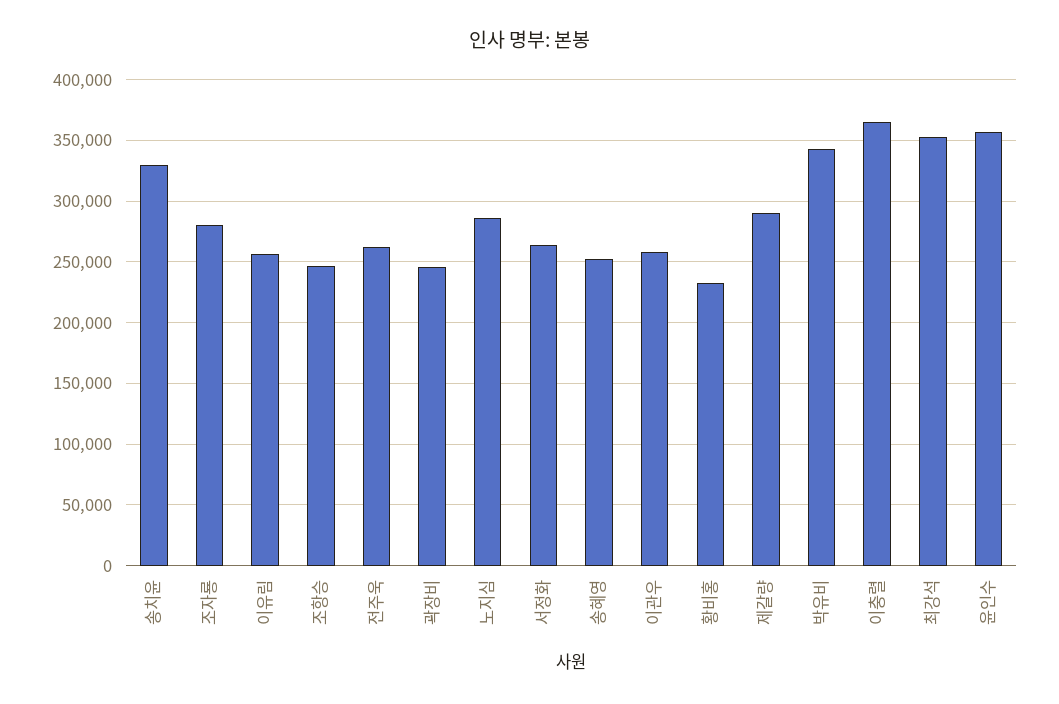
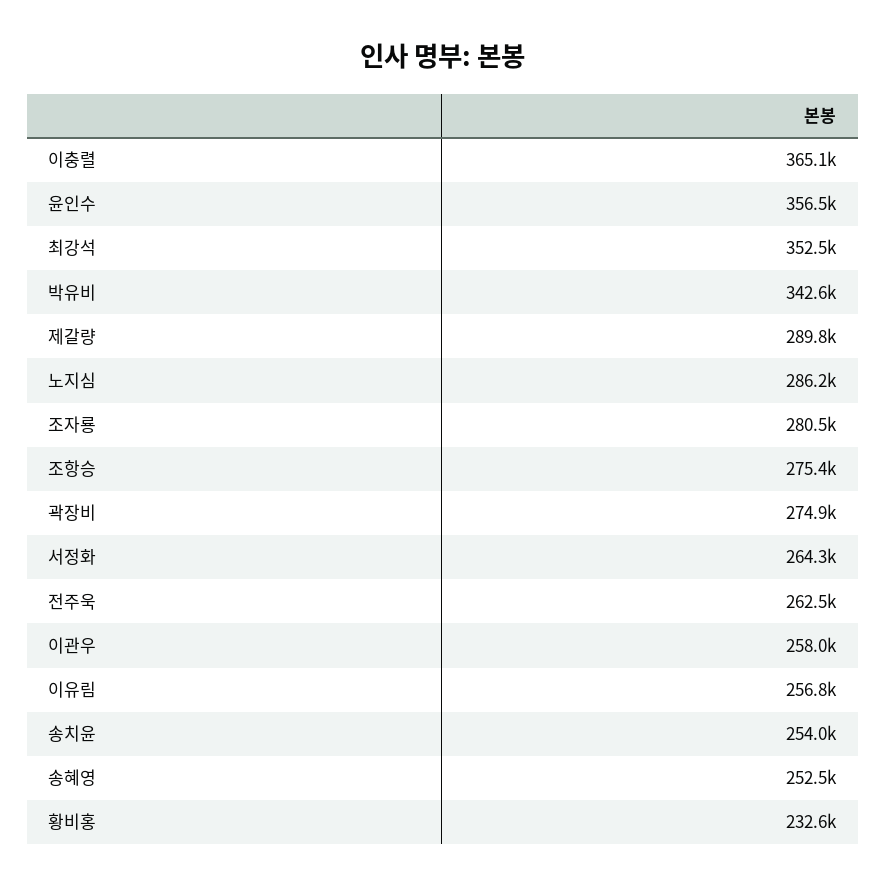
송치윤: 330000 -> 254000
조항승: 245000 -> 275400
곽장비: 245000 -> 274900

